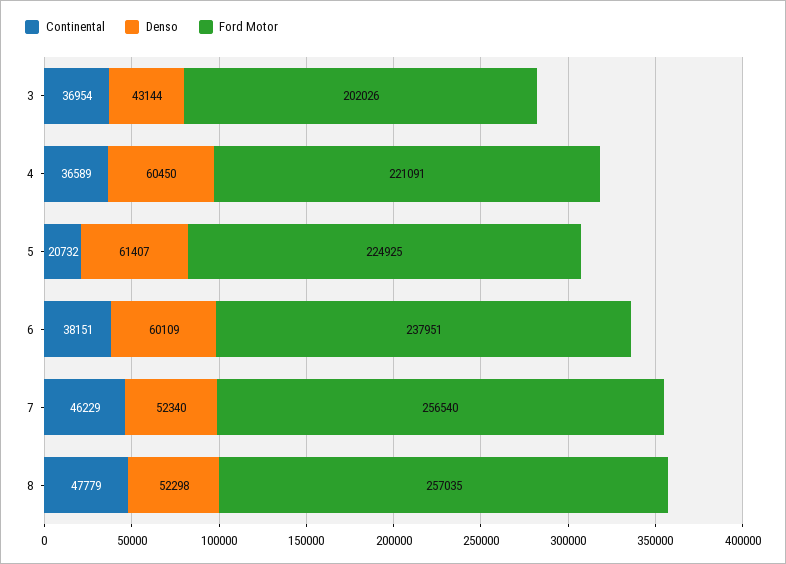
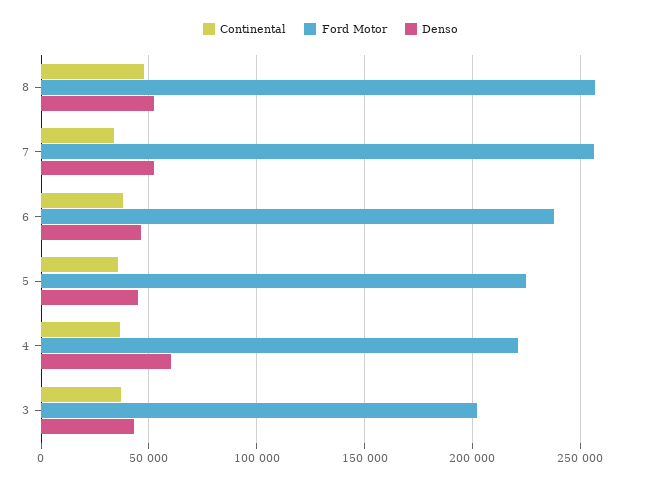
Continental, 5: 20732 -> 35000
Denso, 5: 61407 -> 45000
Denso, 6: 60109 -> 45000
Continental, 7: 46229 -> 35000

